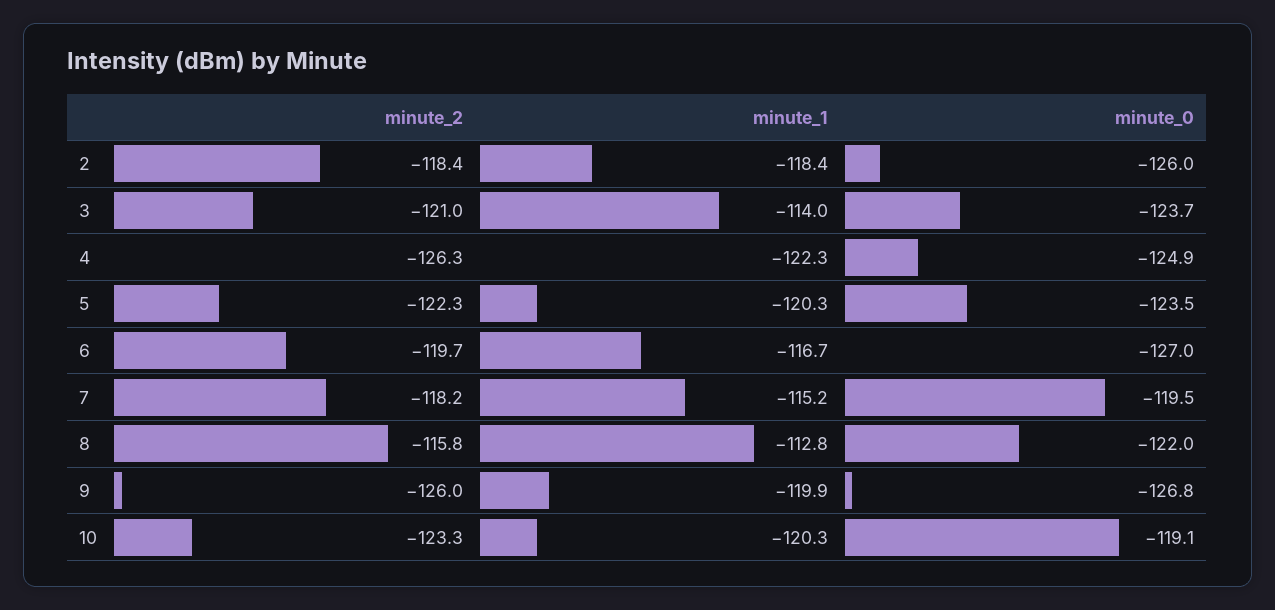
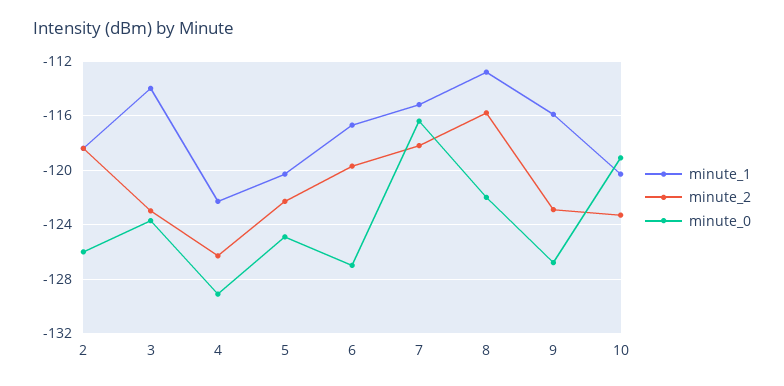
minute_2, 3: -121 -> -123
minute_0, 4: -124.9 -> -129
minute_0, 5: -123.5 -> -125
minute_0, 7: -119.5 -> -116.5
minute_2, 9: -126 -> -123
minute_1, 9: -119.9 -> -116

